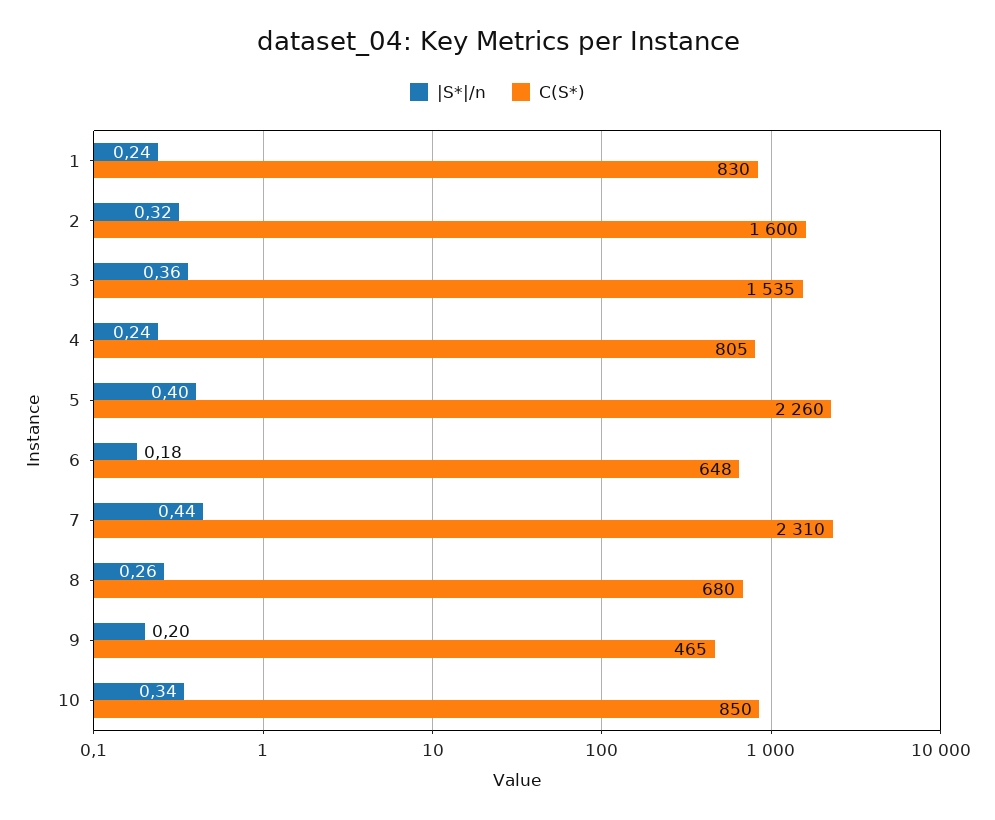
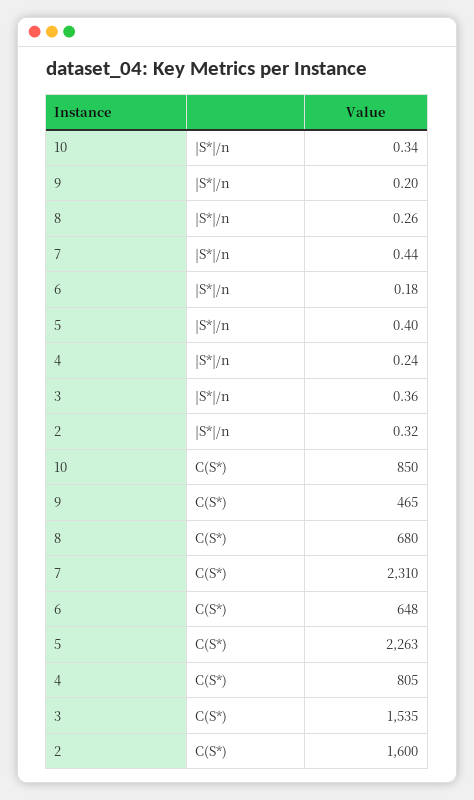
|S*|/n, 1: 0.24 -> none
C(S*), 1: 830 -> none
C(S*), 5: 2260 -> 2263

